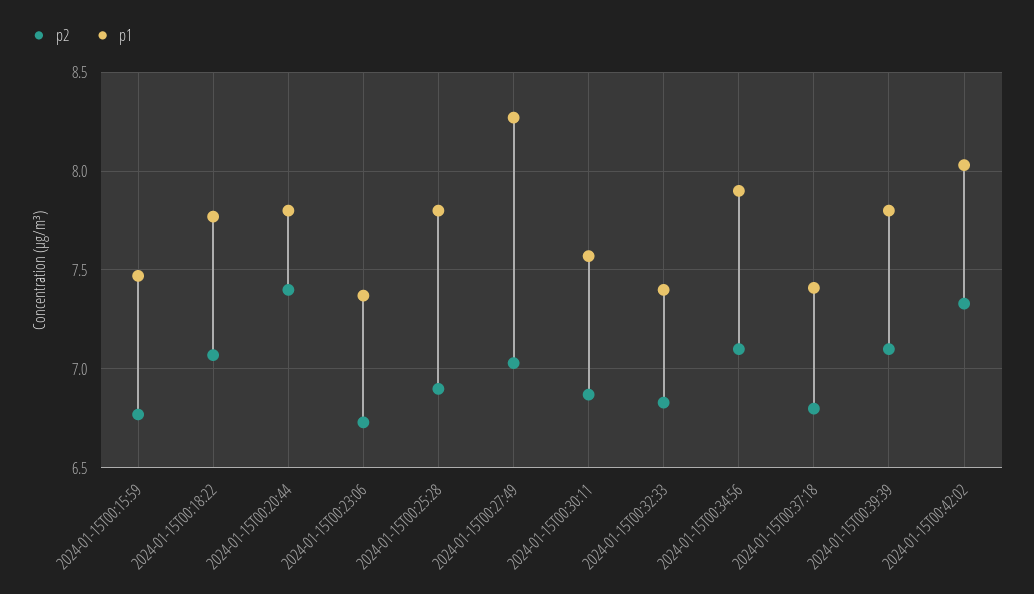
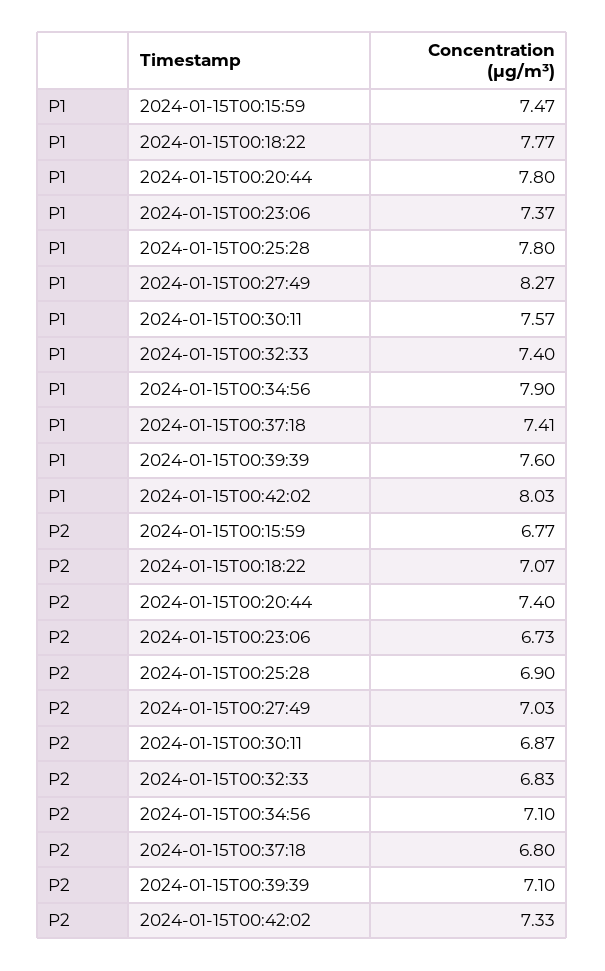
p1, 2024-01-15T00:39:39: 7.8 -> 7.6

